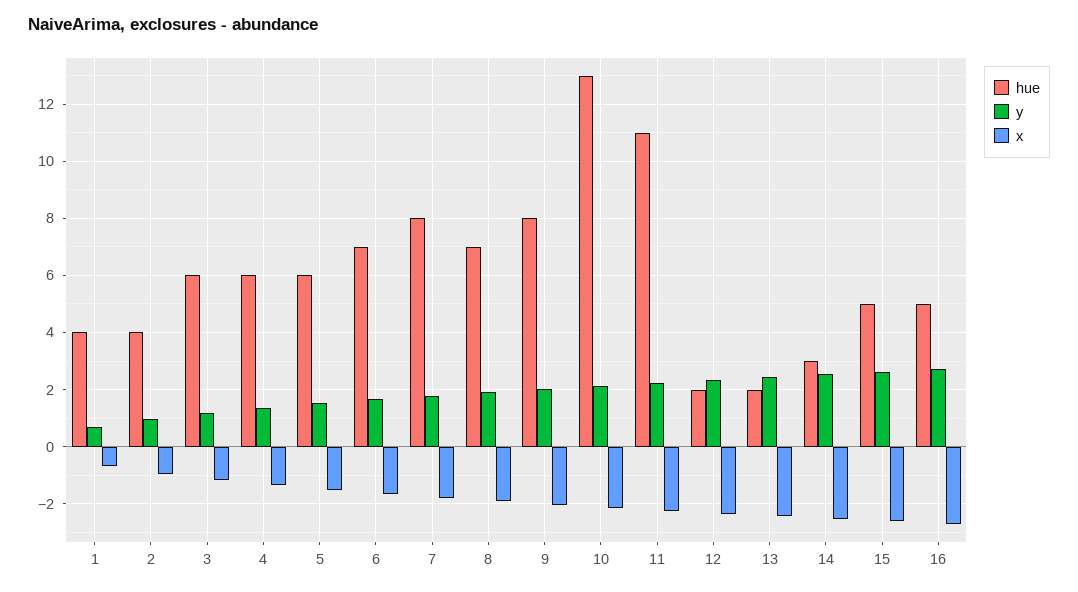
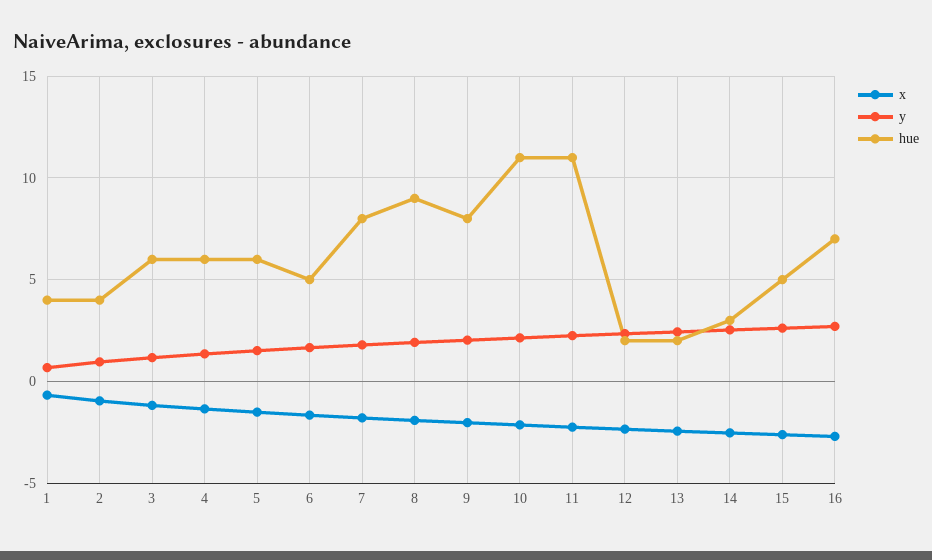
hue, 6: 7 -> 5
hue, 8: 7 -> 9
hue, 10: 13 -> 11
hue, 16: 5 -> 7

